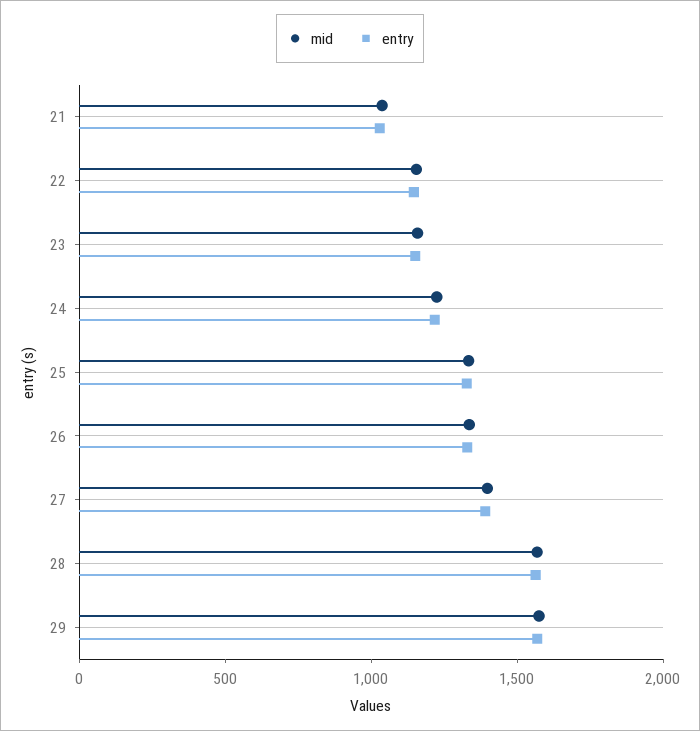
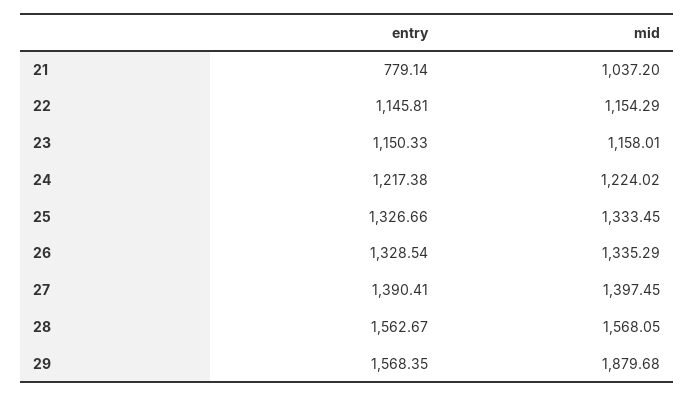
entry, 21: 1000 -> 779.14
mid, 29: 1600 -> 1879.68

